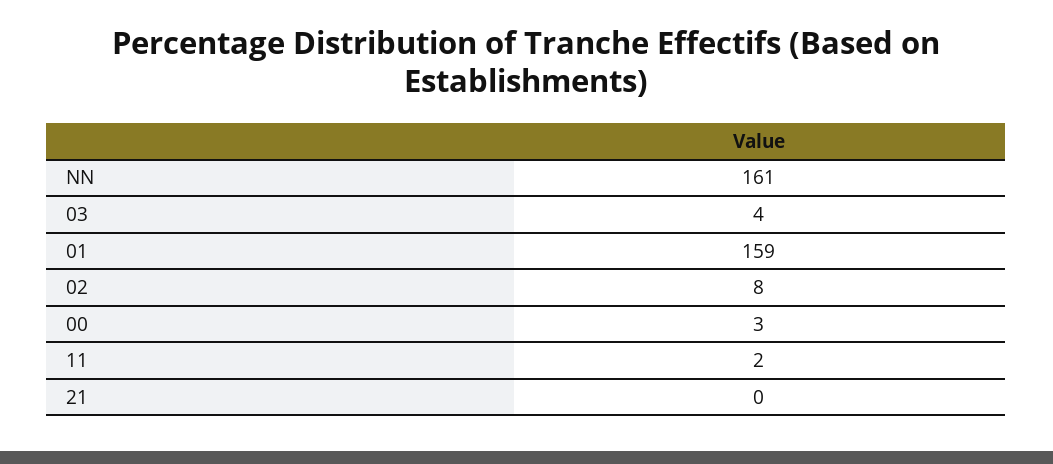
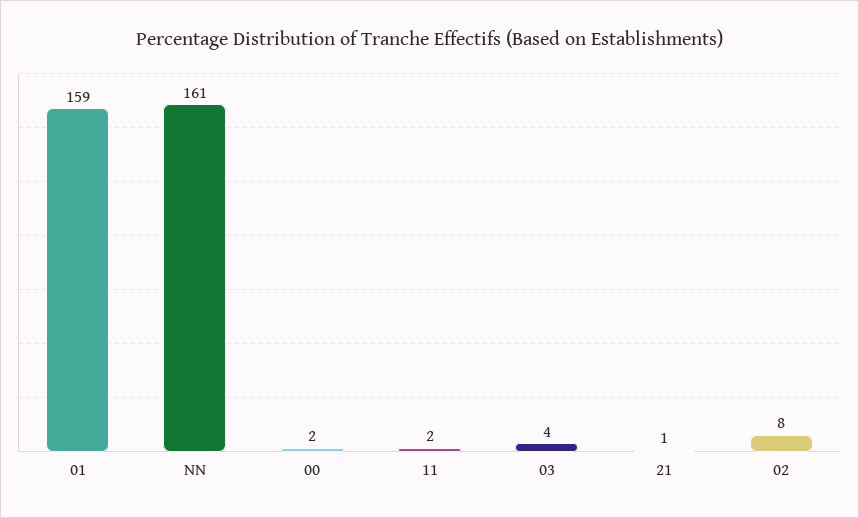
00: 3 -> 2
21: 0 -> 1

